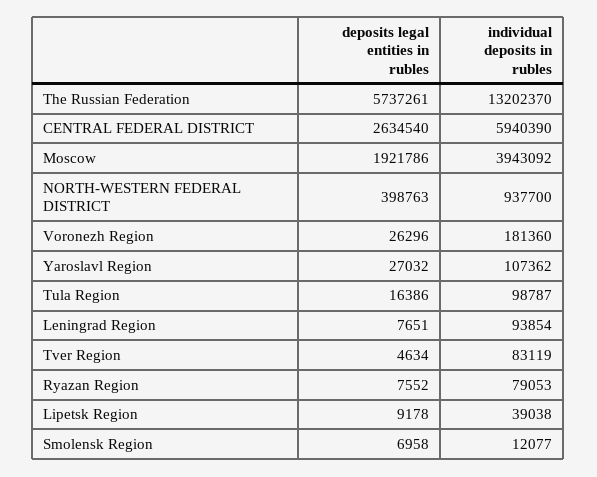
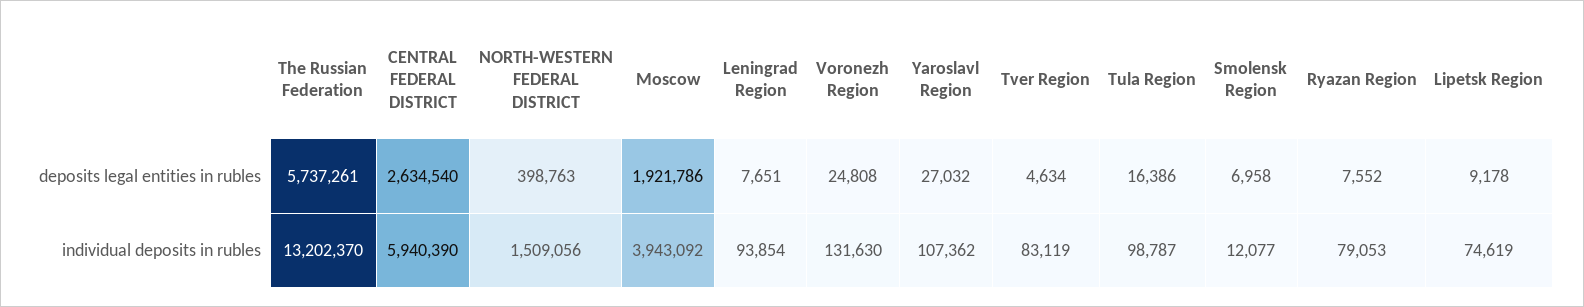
individual deposits in rubles, NORTH-WESTERN FEDERAL DISTRICT: 937700 -> 1509056
deposits legal entities in rubles, Voronezh Region: 26296 -> 24808
individual deposits in rubles, Voronezh Region: 181360 -> 131630
individual deposits in rubles, Lipetsk Region: 39038 -> 74619

